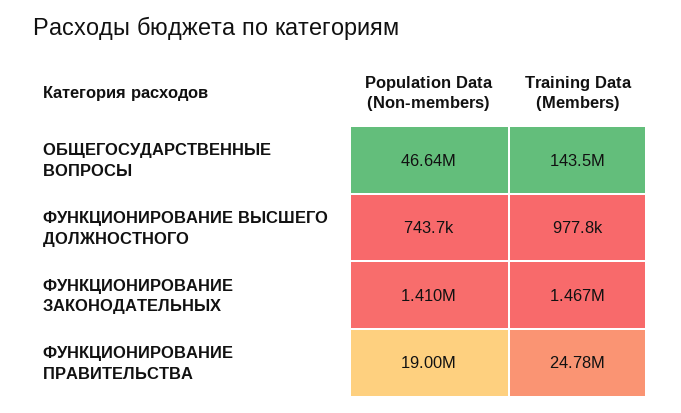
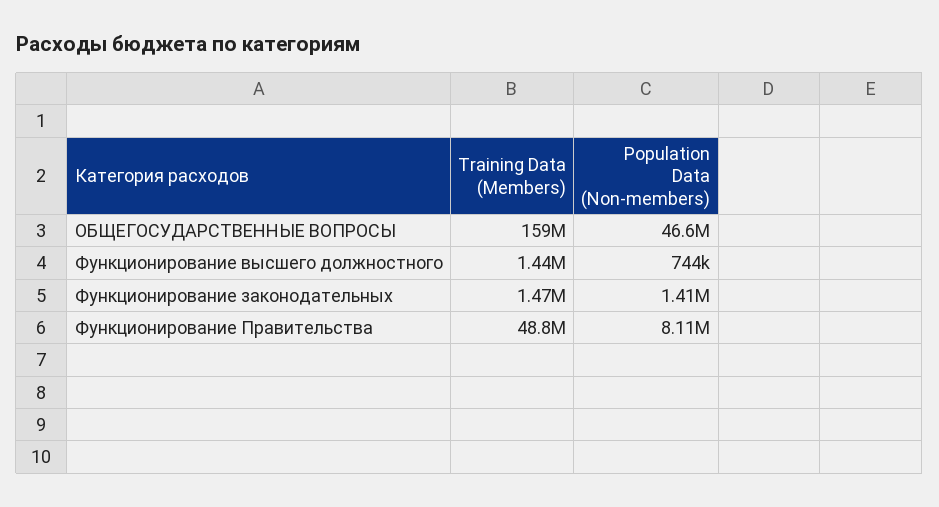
Training Data (Members), ОБЩЕГОСУДАРСТВЕННЫЕ ВОПРОСЫ: 143500000 -> 159000000
Training Data (Members), ФУНКЦИОНИРОВАНИЕ ВЫСШЕГО ДОЛЖНОСТНОГО: 977800 -> 1440000
Population Data (Non-members), ФУНКЦИОНИРОВАНИЕ ПРАВИТЕЛЬСТВА: 19000000 -> 8110000
Training Data (Members), ФУНКЦИОНИРОВАНИЕ ПРАВИТЕЛЬСТВА: 24780000 -> 48800000

